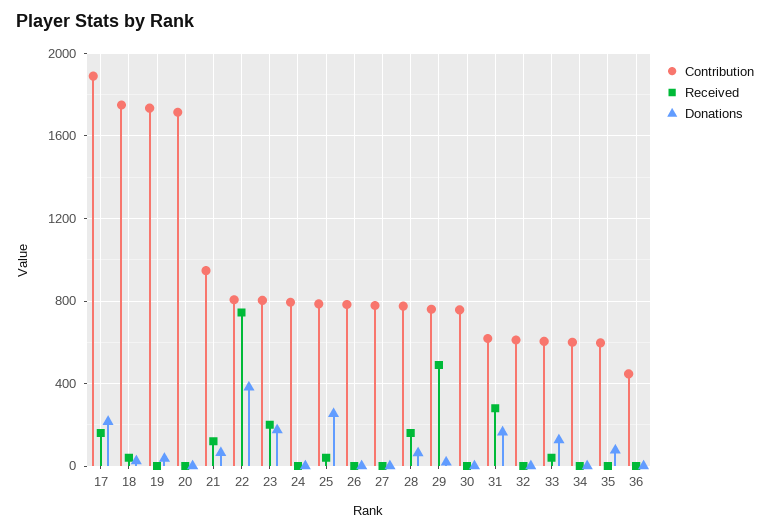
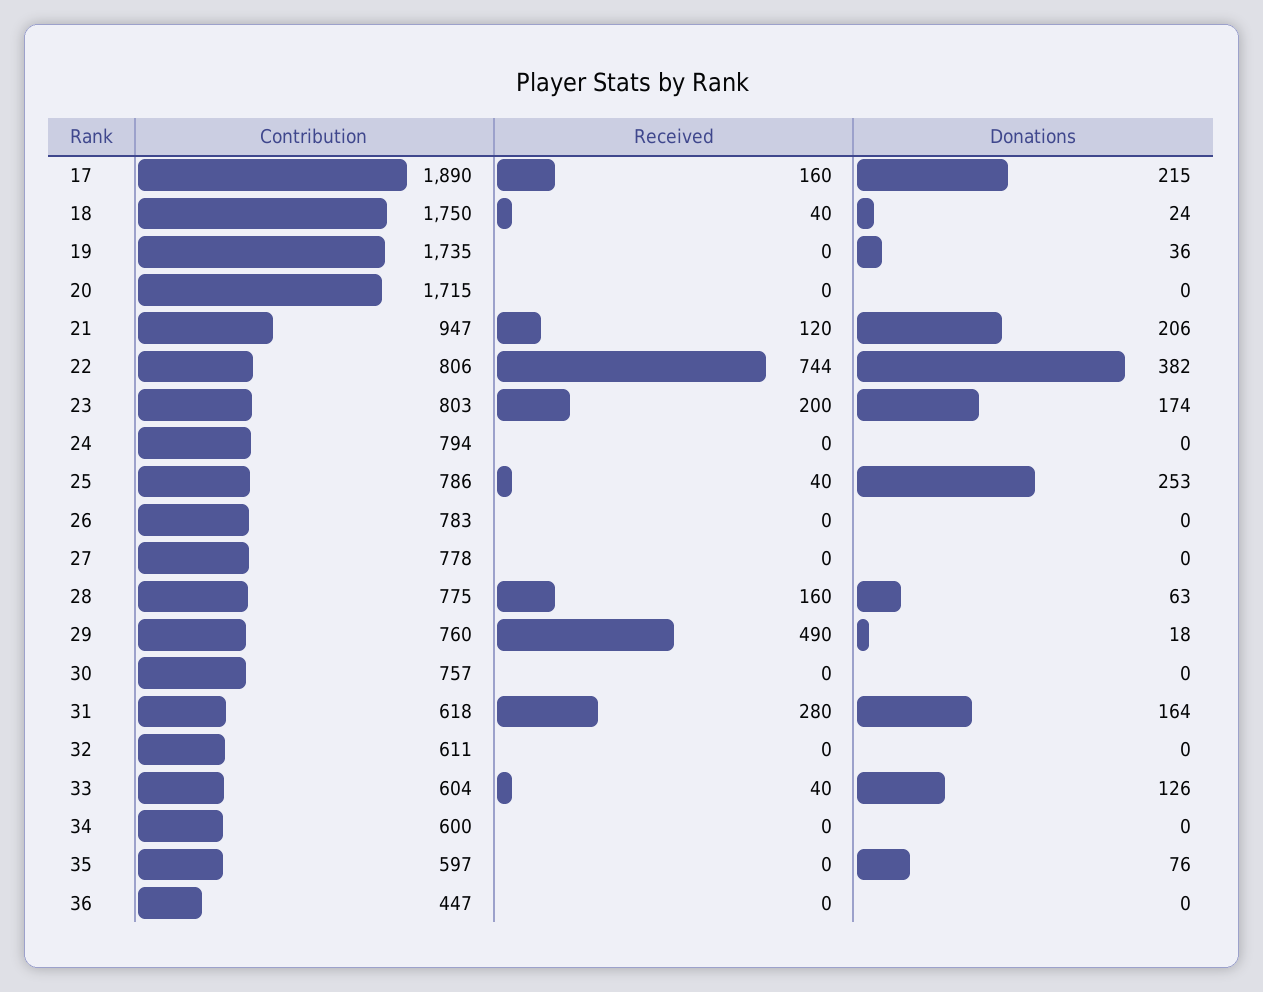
Donations, 21: 50 -> 206

